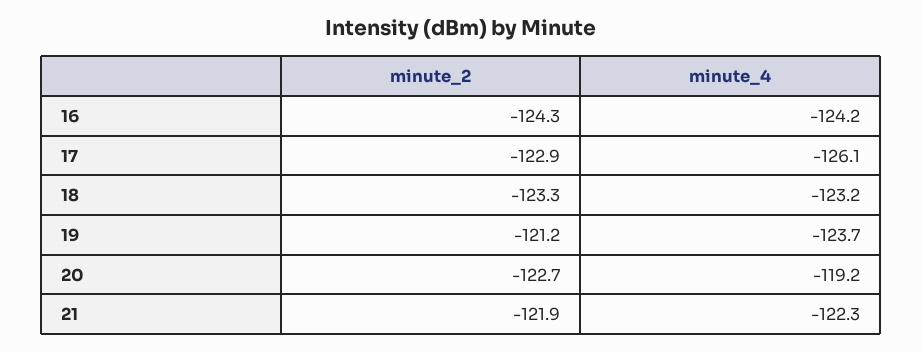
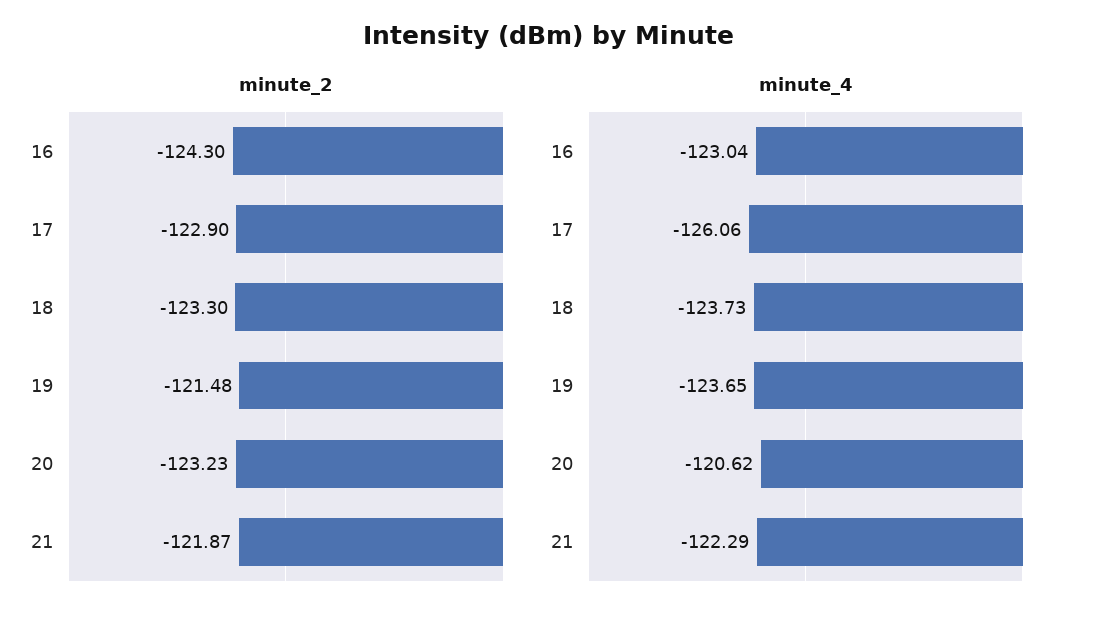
minute_4, 16: -124.2 -> -123.04
minute_4, 18: -123.2 -> -123.73
minute_2, 19: -121.2 -> -121.48
minute_2, 20: -122.7 -> -123.23
minute_4, 20: -119.2 -> -120.62

